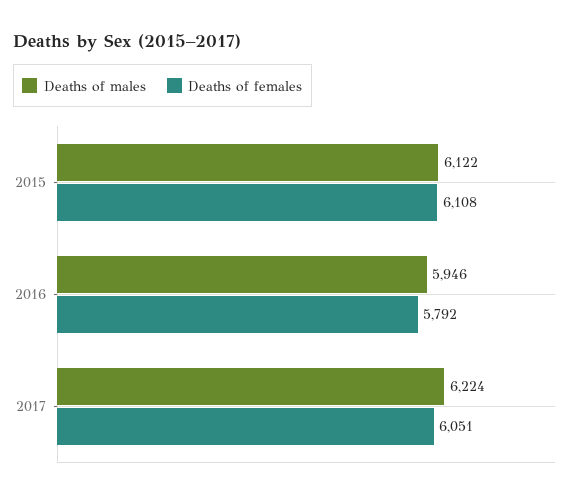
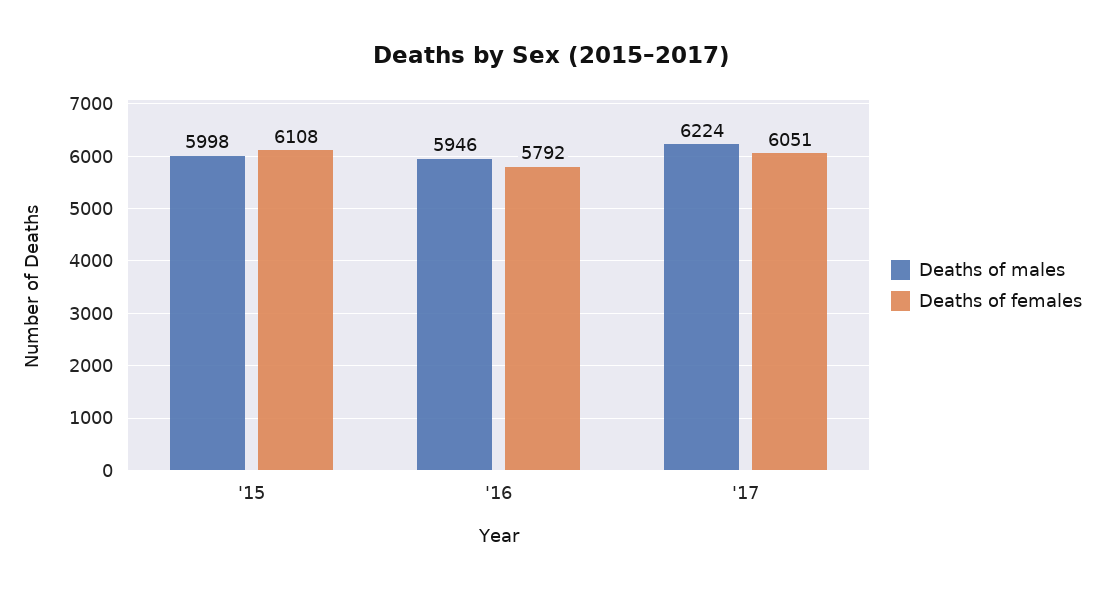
Deaths of males, 2015: 6122 -> 5998

